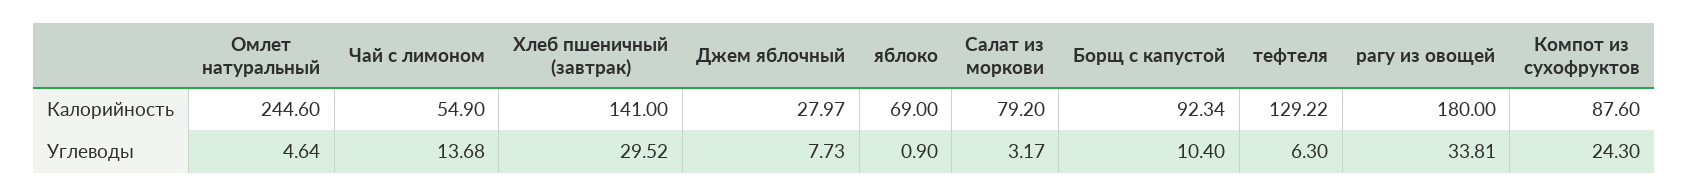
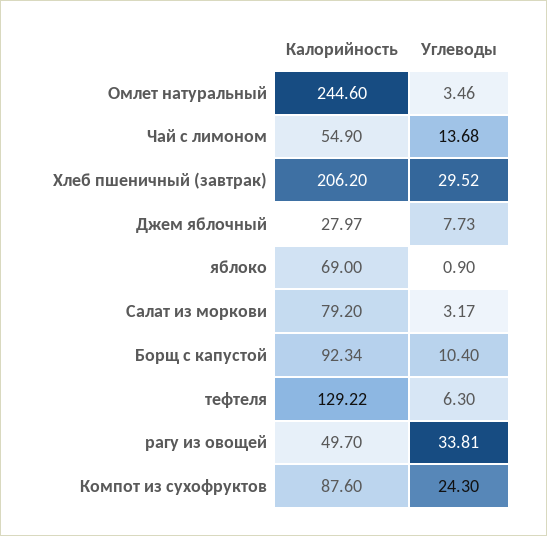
Хлеб пшеничный (завтрак), Калорийность: 141 -> 206.2
рагу из овощей, Калорийность: 180 -> 49.7
Омлет натуральный, Углеводы: 4.64 -> 3.46

